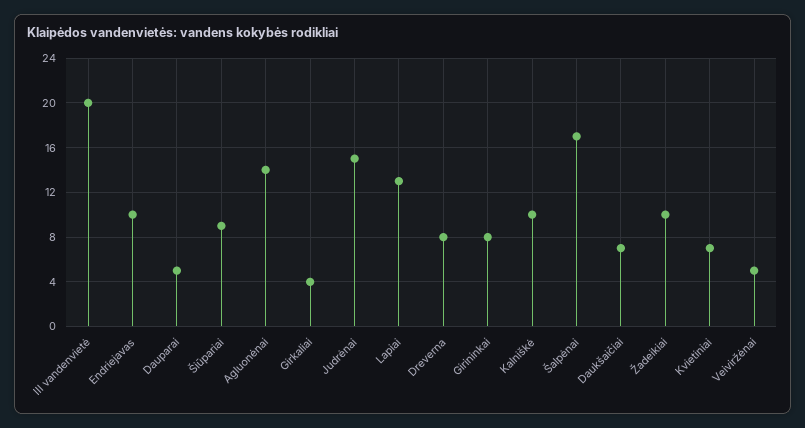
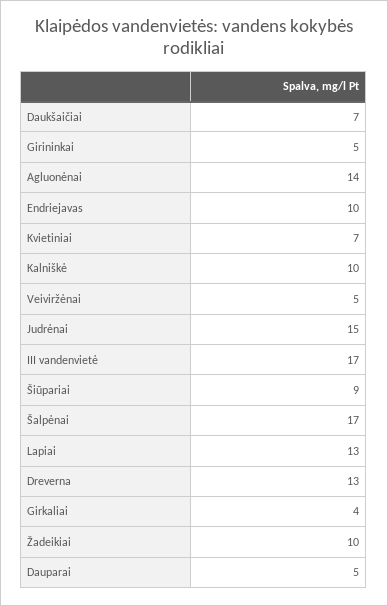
III vandenvietė: 20 -> 17
Dreverna: 8 -> 13
Girininkai: 8 -> 5

